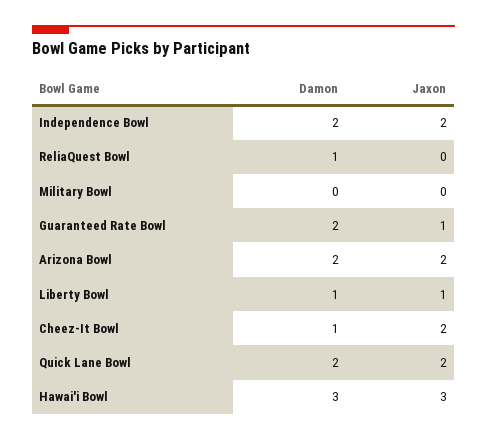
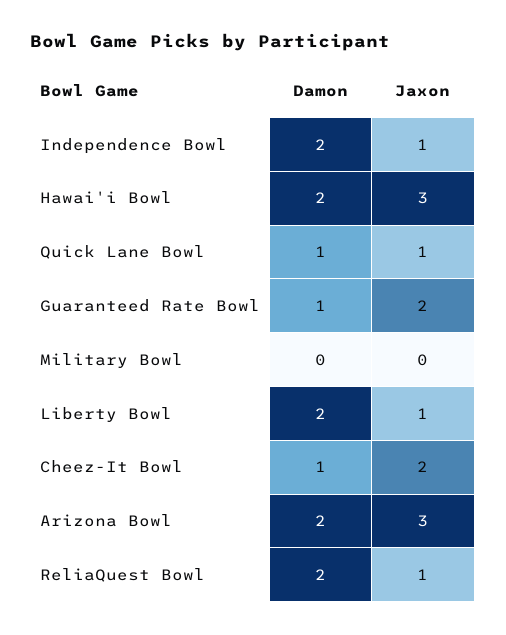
Jaxon, Independence Bowl: 2 -> 1
Damon, ReliaQuest Bowl: 1 -> 2
Jaxon, ReliaQuest Bowl: 0 -> 1
Damon, Guaranteed Rate Bowl: 2 -> 1
Jaxon, Guaranteed Rate Bowl: 1 -> 2
Jaxon, Arizona Bowl: 2 -> 3
Damon, Liberty Bowl: 1 -> 2
Damon, Quick Lane Bowl: 2 -> 1
Jaxon, Quick Lane Bowl: 2 -> 1
Damon, Hawai'i Bowl: 3 -> 2

